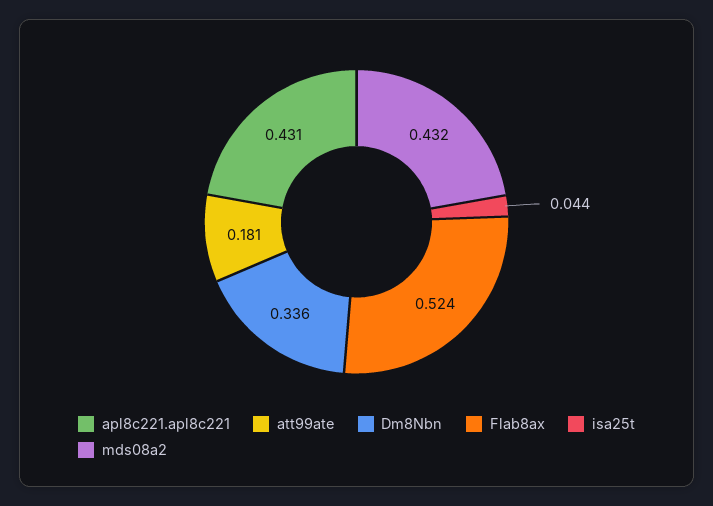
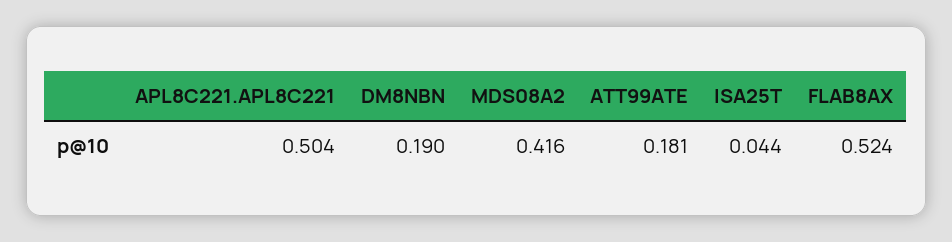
apl8c221.apl8c221: 0.431 -> 0.504
Dm8Nbn: 0.336 -> 0.19
mds08a2: 0.432 -> 0.416

